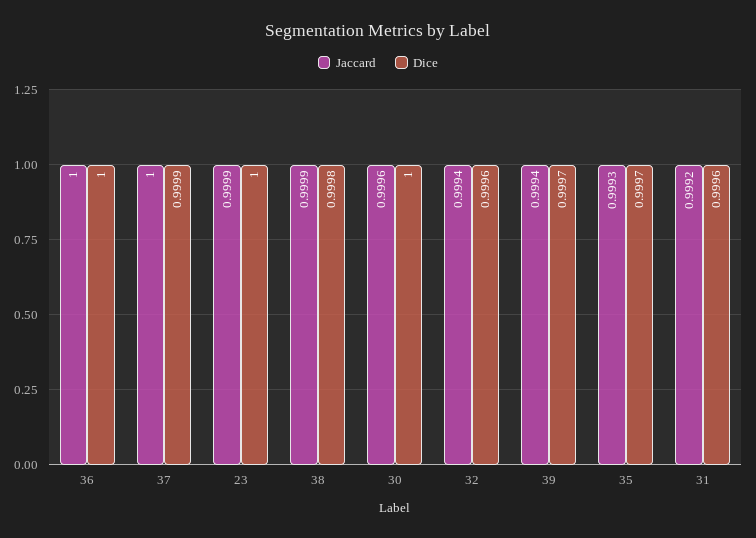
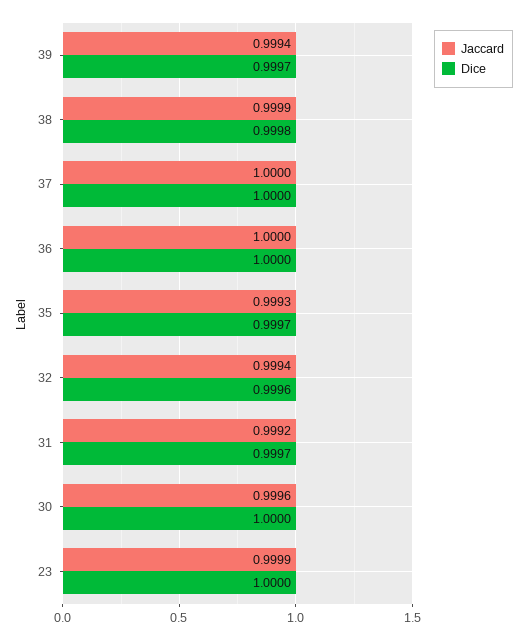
Dice, 37: 0.9999 -> 1
Dice, 31: 0.9996 -> 0.9997

